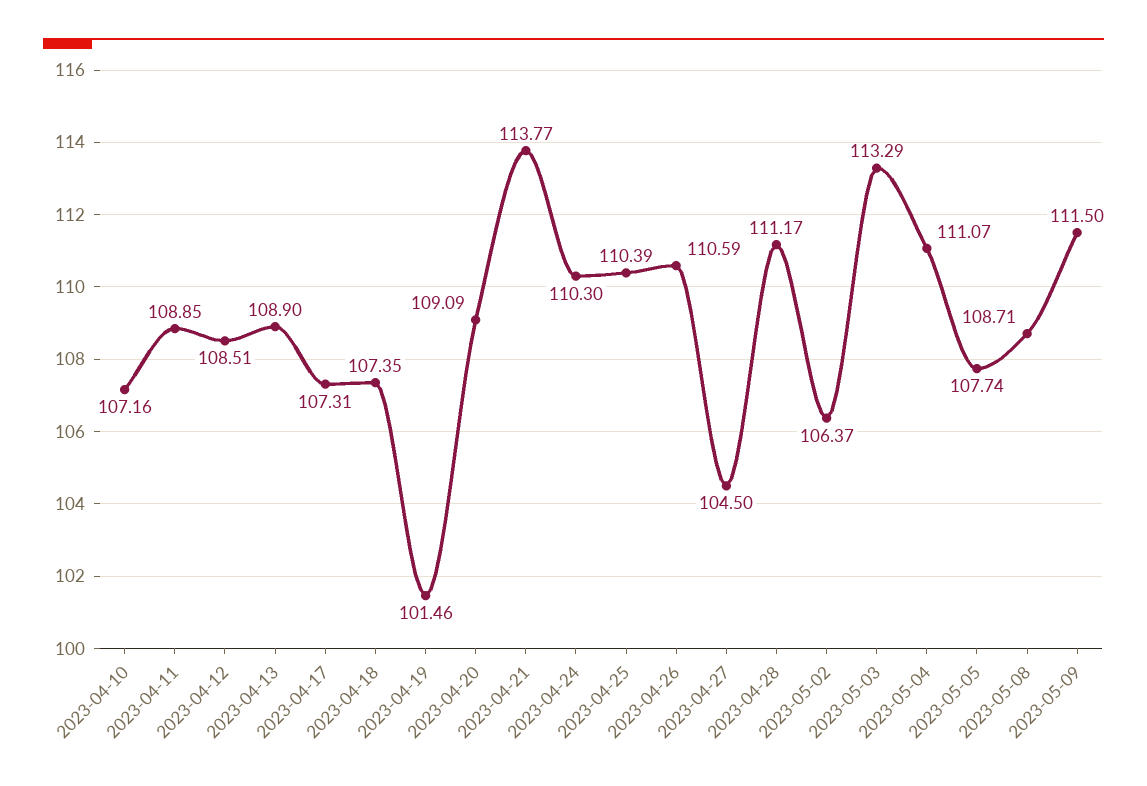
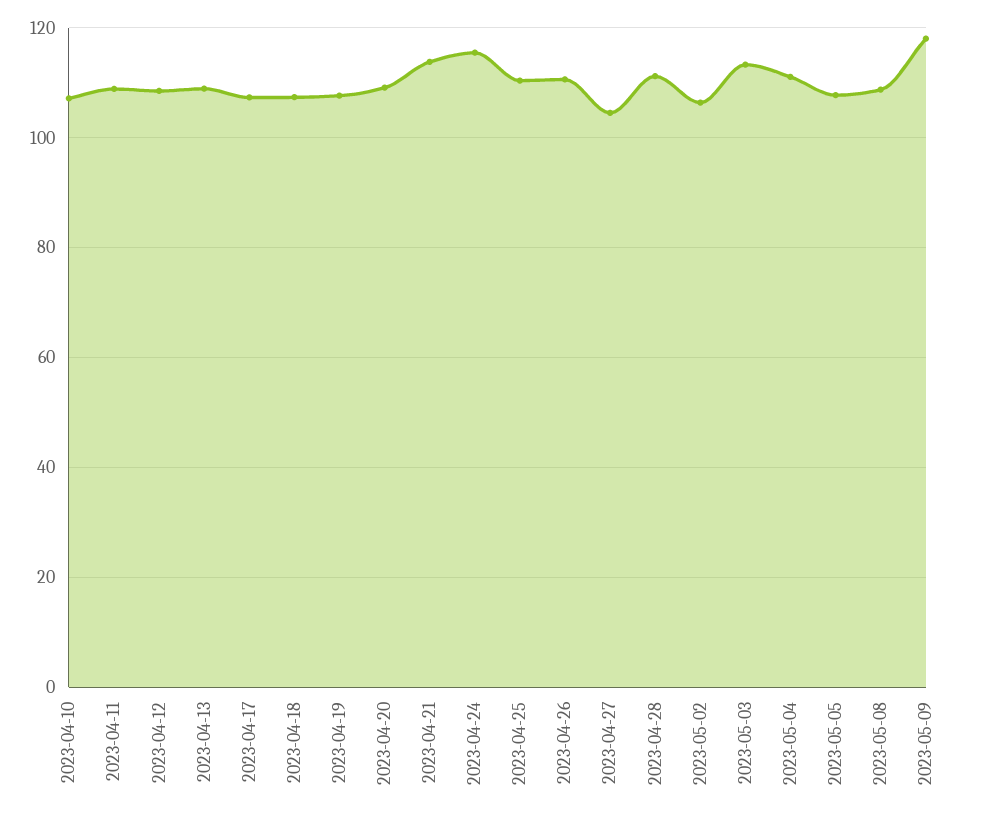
2023-04-19: 101.46 -> 108
2023-04-24: 110.3 -> 116
2023-05-09: 111.5 -> 118

